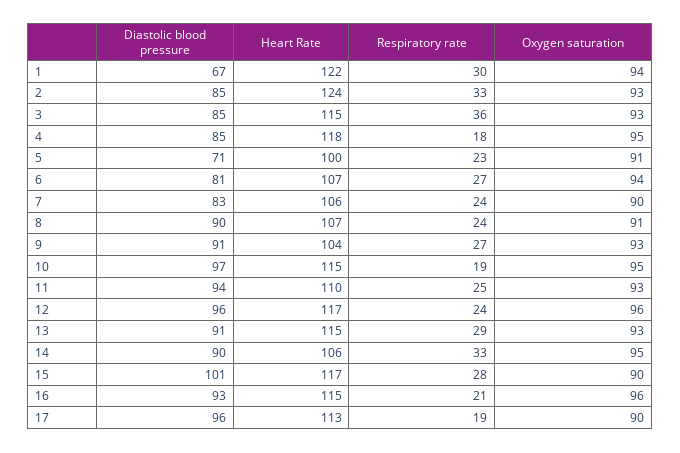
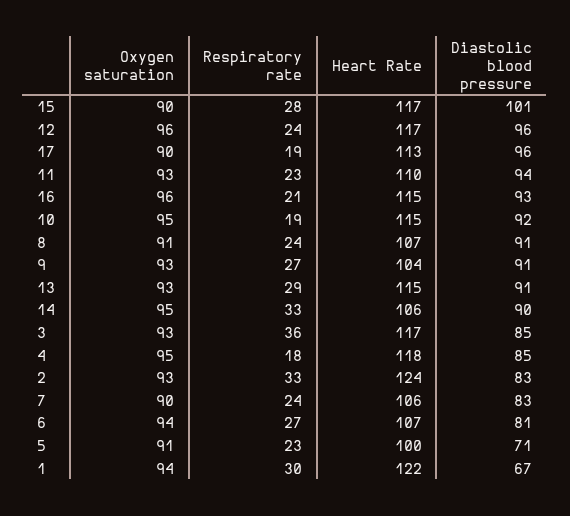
Diastolic blood pressure, 2: 85 -> 83
Heart Rate, 3: 115 -> 117
Diastolic blood pressure, 8: 90 -> 91
Diastolic blood pressure, 10: 97 -> 92
Respiratory rate, 11: 25 -> 23

